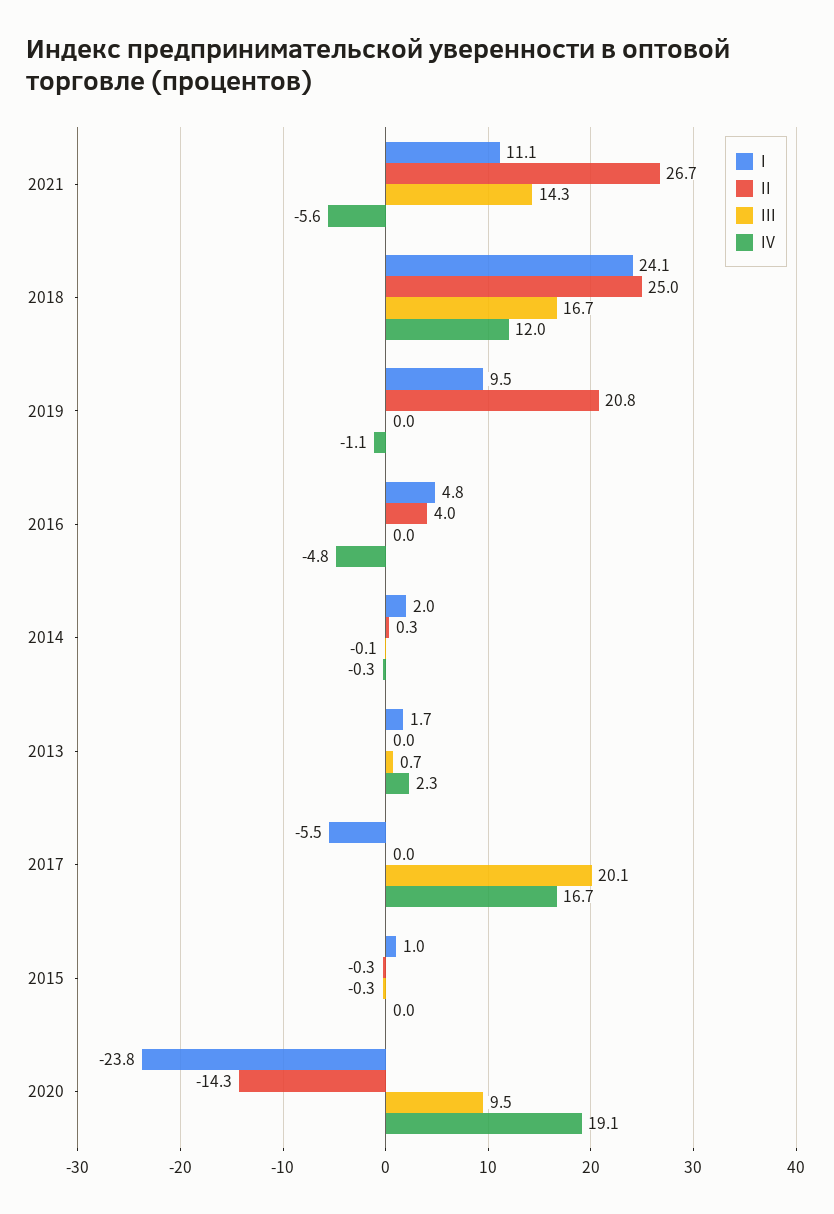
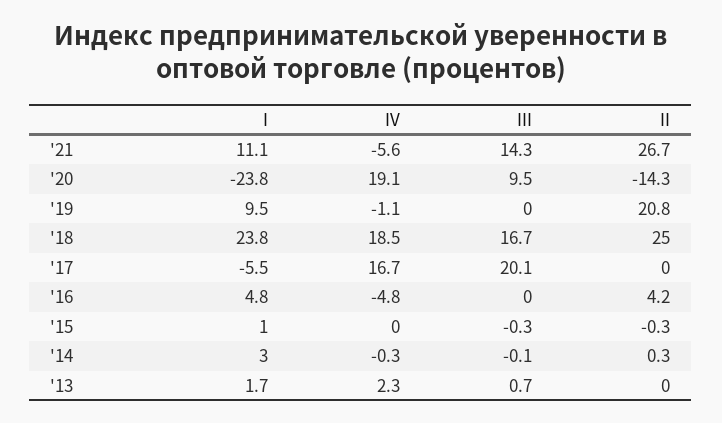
I, 2018: 24.1 -> 23.8
IV, 2018: 12 -> 18.5
II, 2016: 4 -> 4.2
I, 2014: 2 -> 3

